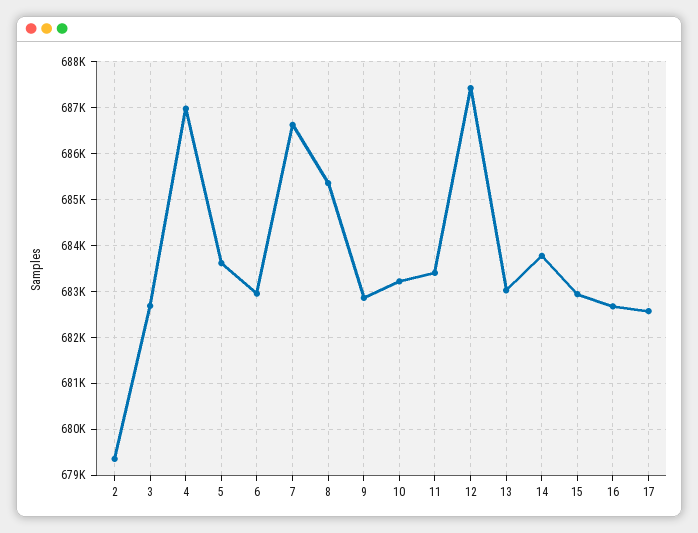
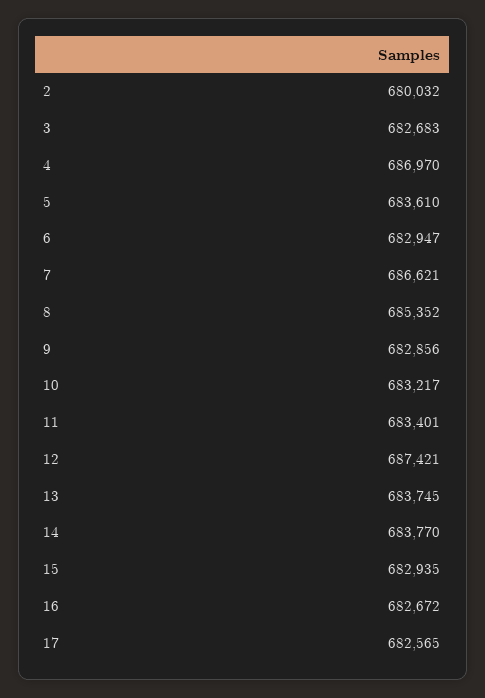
2: 679400 -> 680032
13: 683000 -> 683745

